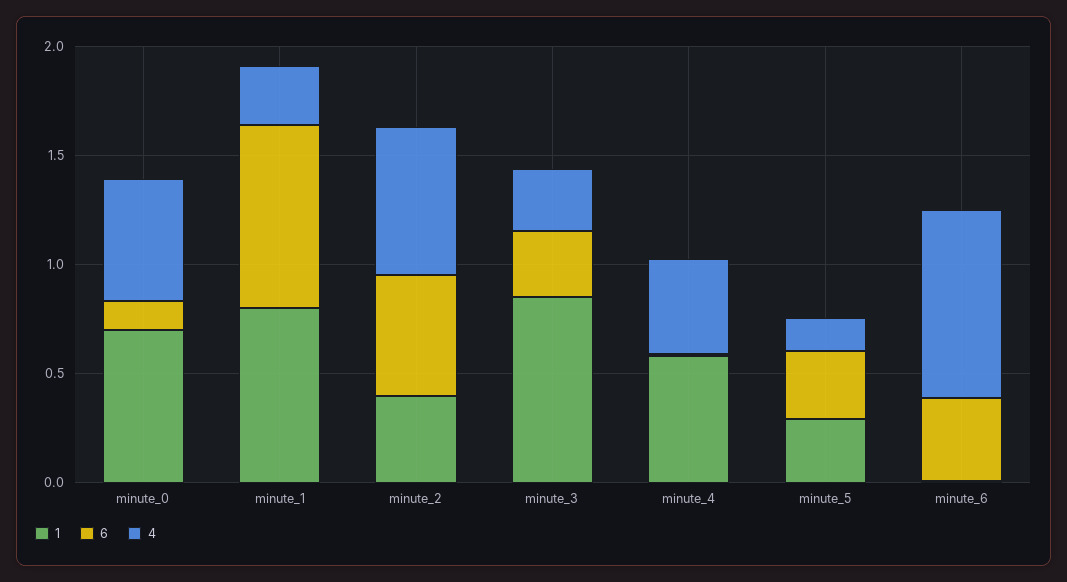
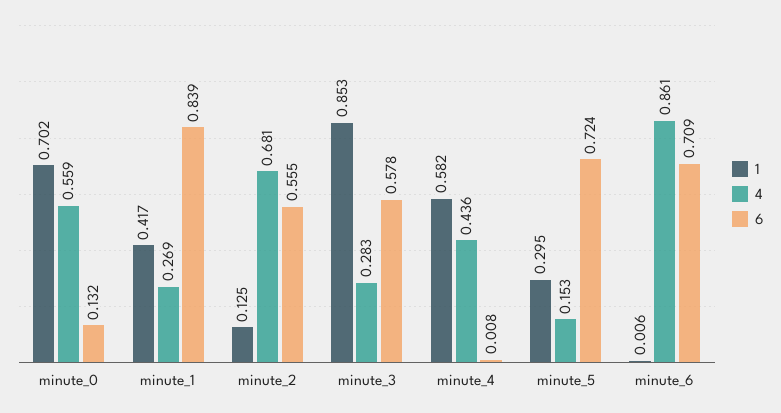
1, minute_1: 0.8 -> 0.417
1, minute_2: 0.4 -> 0.125
6, minute_3: 0.3 -> 0.578
6, minute_5: 0.3 -> 0.724
6, minute_6: 0.4 -> 0.709

